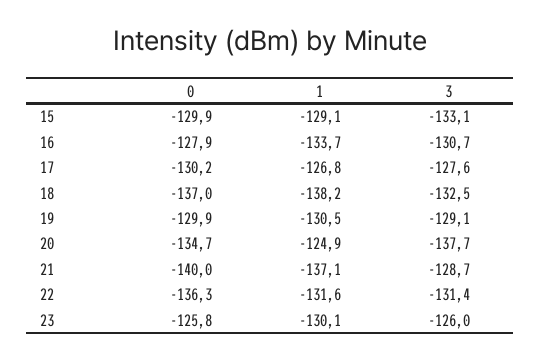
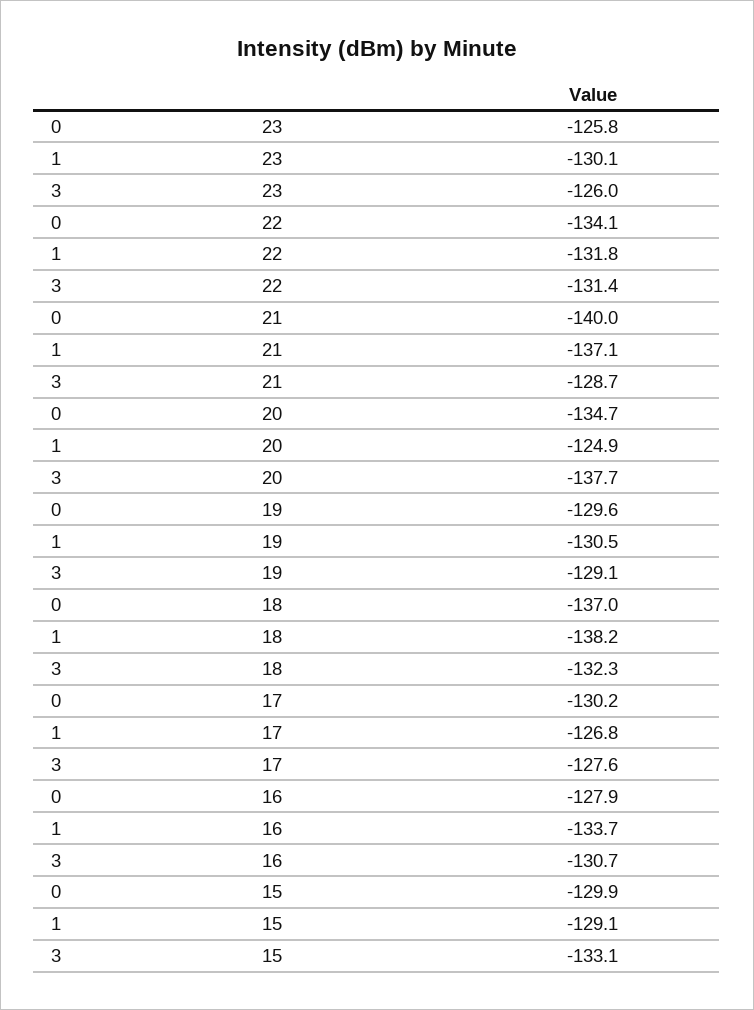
3, 18: -132.5 -> -132.3
0, 19: -129.9 -> -129.6
0, 22: -136.3 -> -134.1
1, 22: -131.6 -> -131.8

